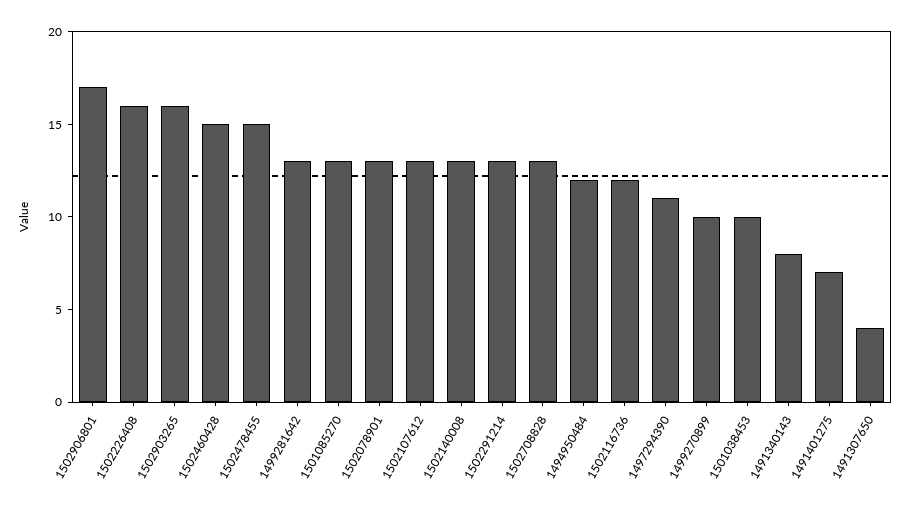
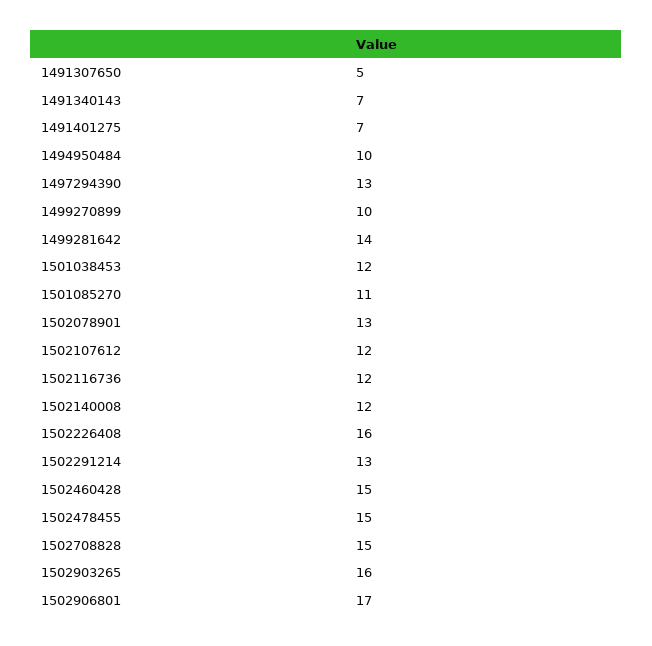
1499281642: 13 -> 14
1501085270: 13 -> 11
1502107612: 13 -> 12
1502140008: 13 -> 12
1502708828: 13 -> 15
1494950484: 12 -> 10
1497294390: 11 -> 13
1501038453: 10 -> 12
1491340143: 8 -> 7
1491307650: 4 -> 5

